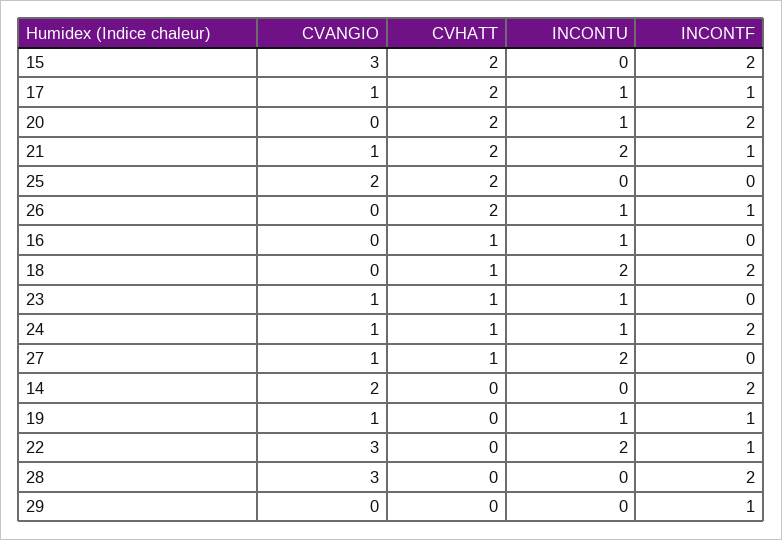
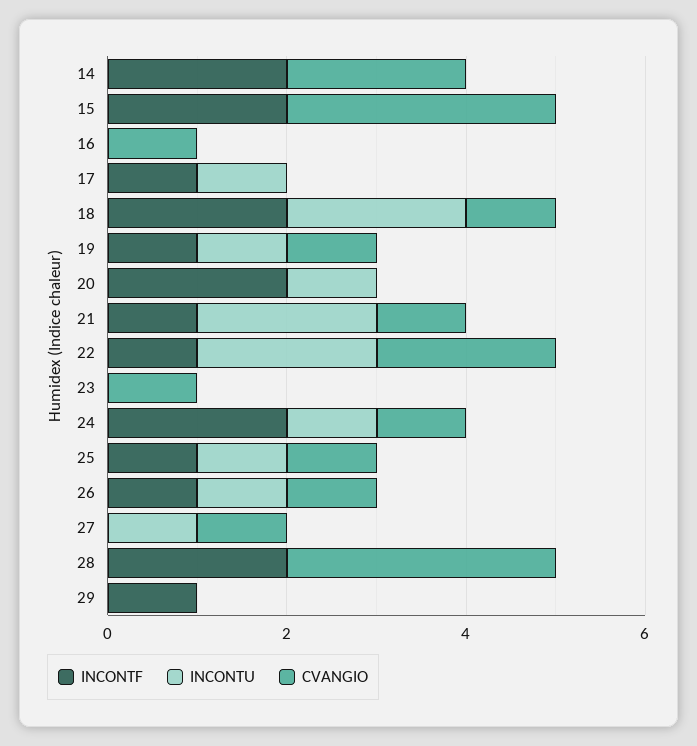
CVHATT, 15: 2 -> none
CVANGIO, 17: 1 -> 0
CVHATT, 17: 2 -> none
CVHATT, 20: 2 -> none
CVHATT, 21: 2 -> none
CVANGIO, 25: 2 -> 1
CVHATT, 25: 2 -> none
INCONTU, 25: 0 -> 1
INCONTF, 25: 0 -> 1
CVANGIO, 26: 0 -> 1
CVHATT, 26: 2 -> none
CVANGIO, 16: 0 -> 1
CVHATT, 16: 1 -> none
INCONTU, 16: 1 -> 0
CVANGIO, 18: 0 -> 1
CVHATT, 18: 1 -> none
CVHATT, 23: 1 -> none
INCONTU, 23: 1 -> 0
CVHATT, 24: 1 -> none
CVHATT, 27: 1 -> none
INCONTU, 27: 2 -> 1
CVHATT, 14: 0 -> none
CVHATT, 19: 0 -> none
CVANGIO, 22: 3 -> 2
CVHATT, 22: 0 -> none
CVHATT, 28: 0 -> none
CVHATT, 29: 0 -> none

